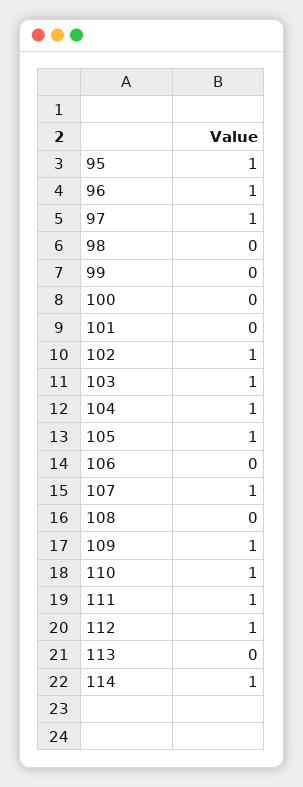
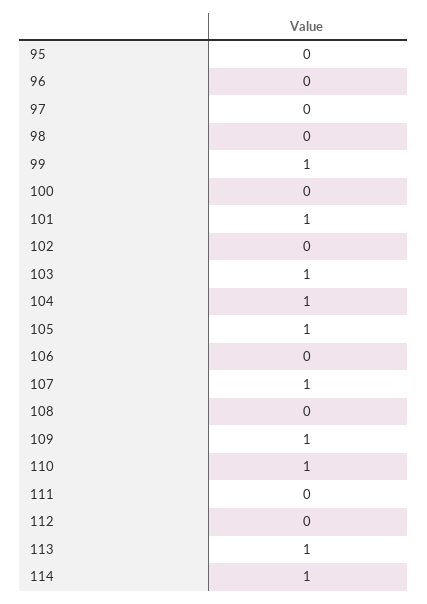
95: 1 -> 0
96: 1 -> 0
97: 1 -> 0
99: 0 -> 1
101: 0 -> 1
102: 1 -> 0
111: 1 -> 0
112: 1 -> 0
113: 0 -> 1

